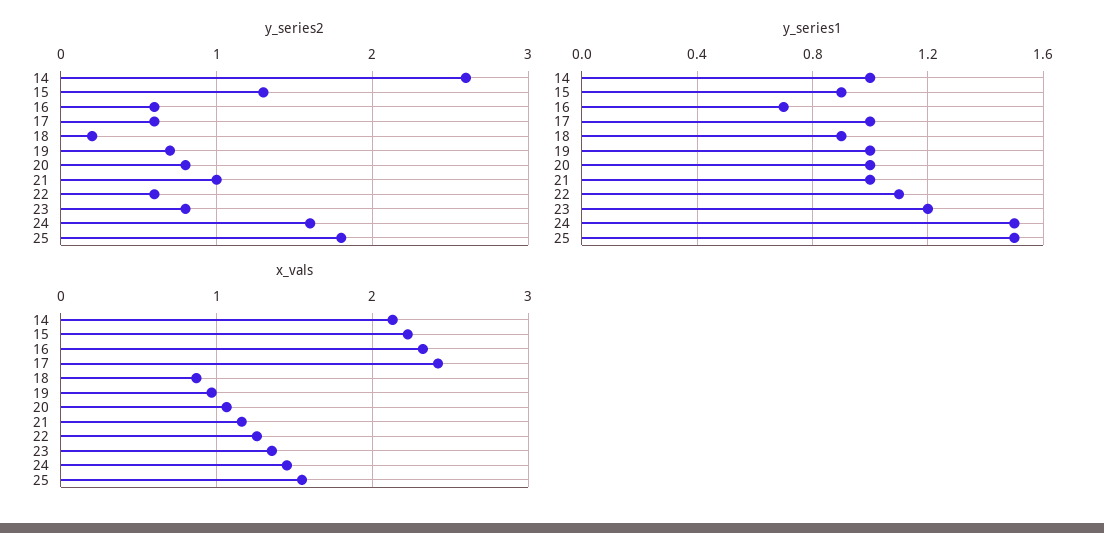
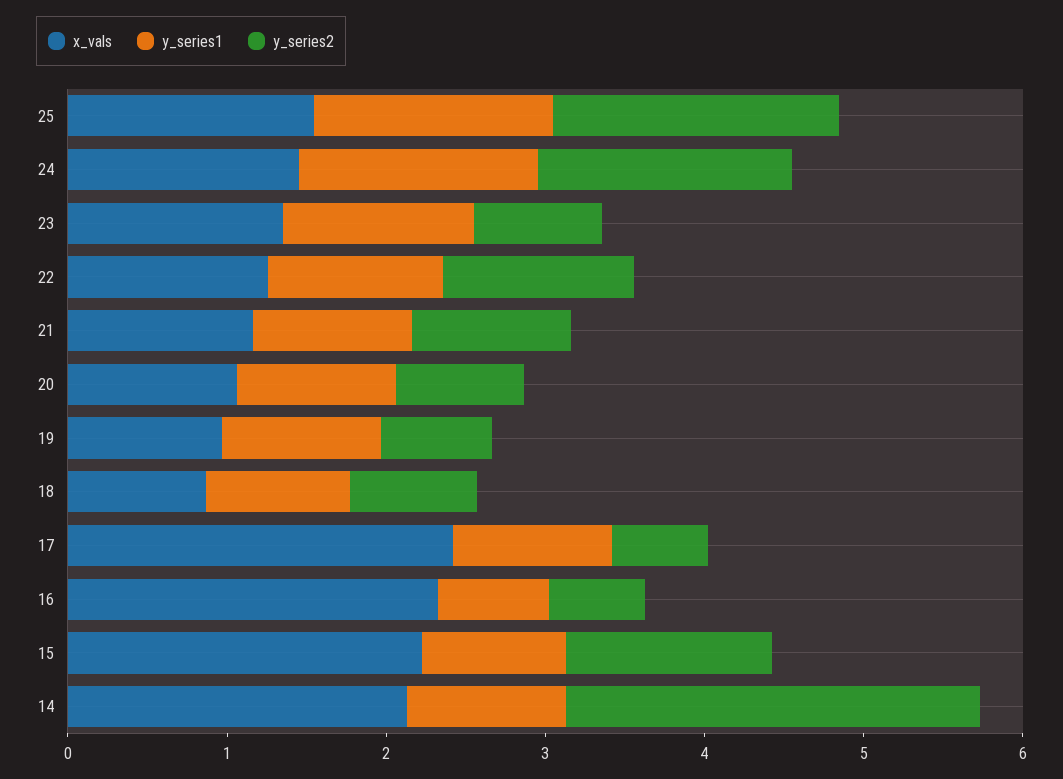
y_series2, 18: 0.2 -> 0.8
y_series2, 22: 0.6 -> 1.2

